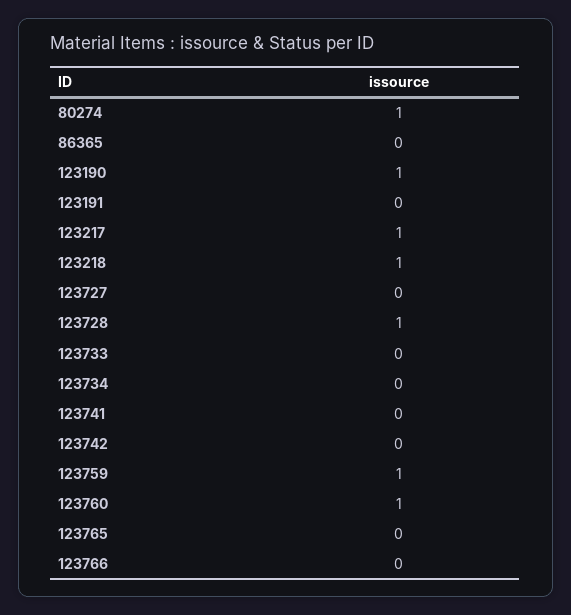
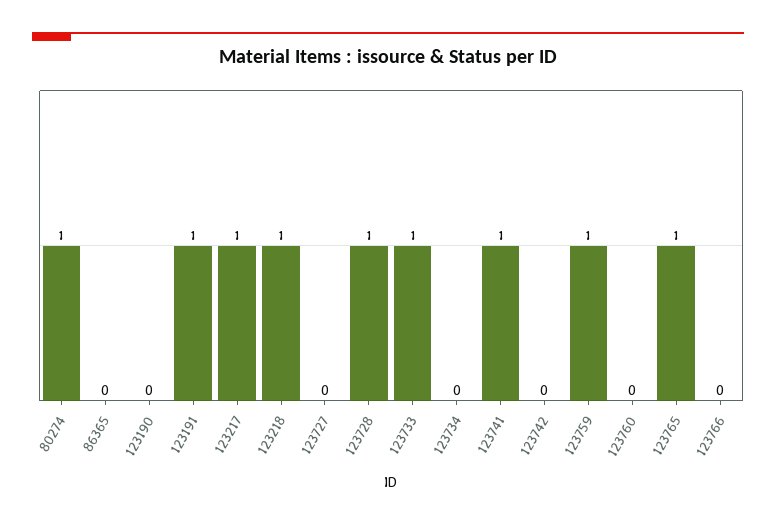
123190: 1 -> 0
123191: 0 -> 1
123733: 0 -> 1
123741: 0 -> 1
123760: 1 -> 0
123765: 0 -> 1

